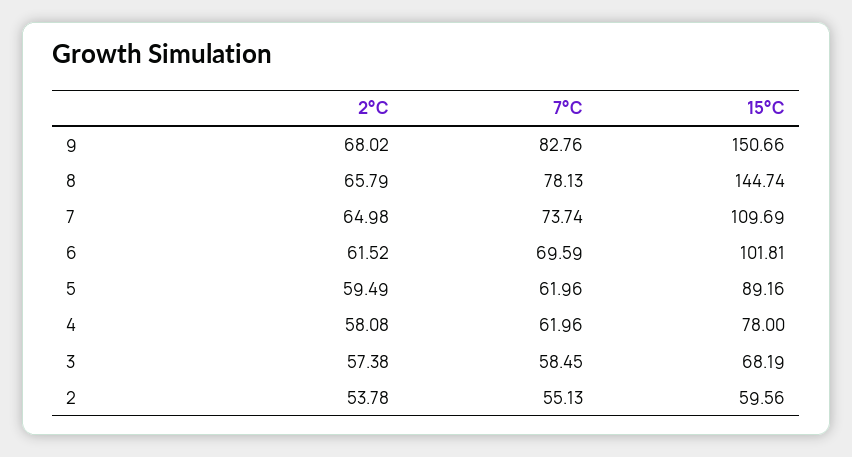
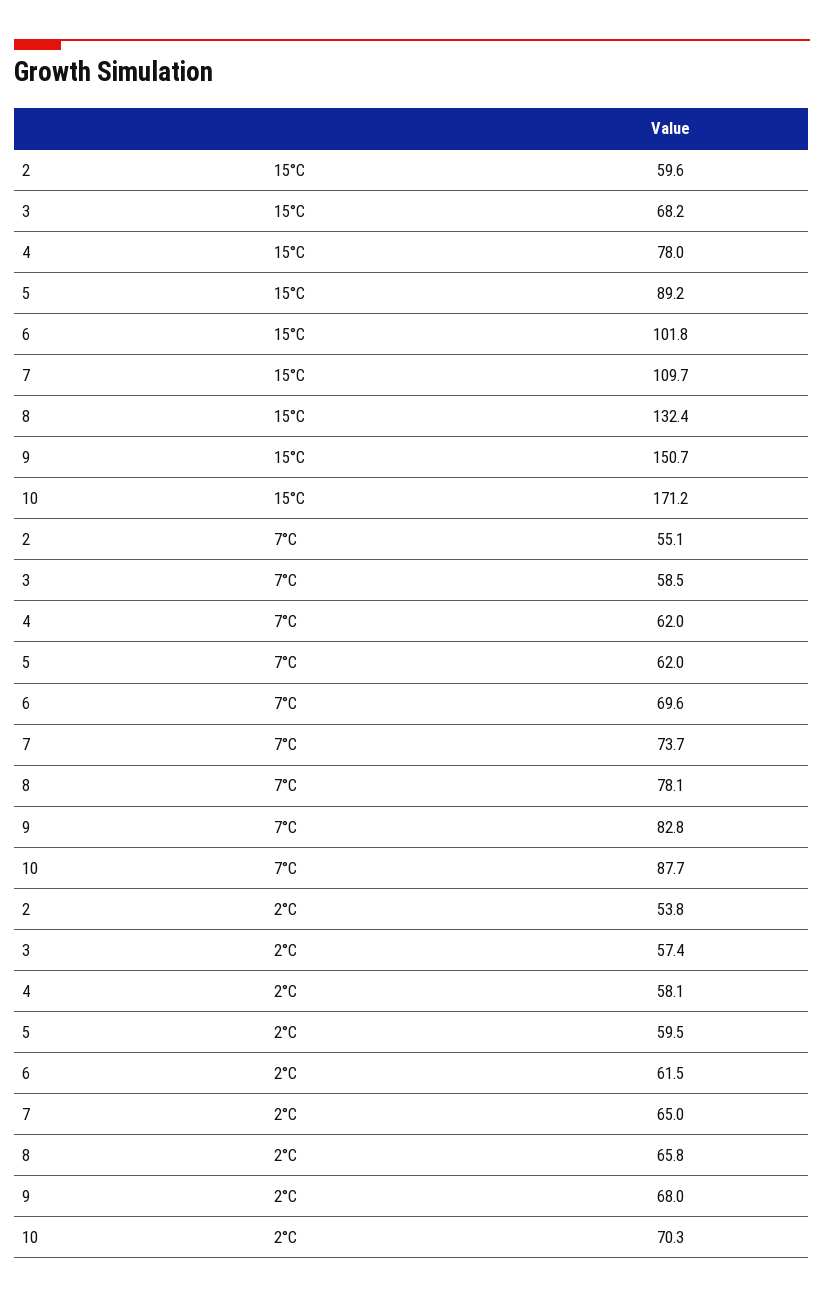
15°C, 8: 144.74 -> 132.4
15°C, 10: none -> 171.2
7°C, 10: none -> 87.7
2°C, 10: none -> 70.3

